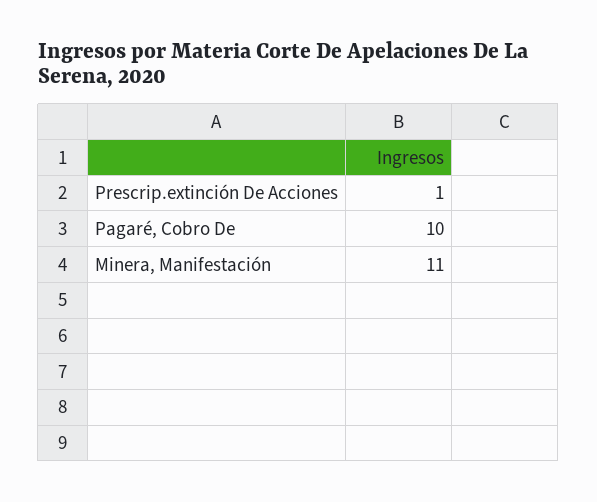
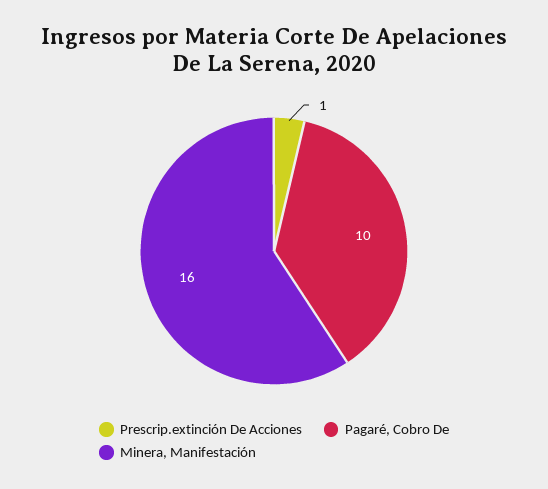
Minera, Manifestación: 11 -> 16

